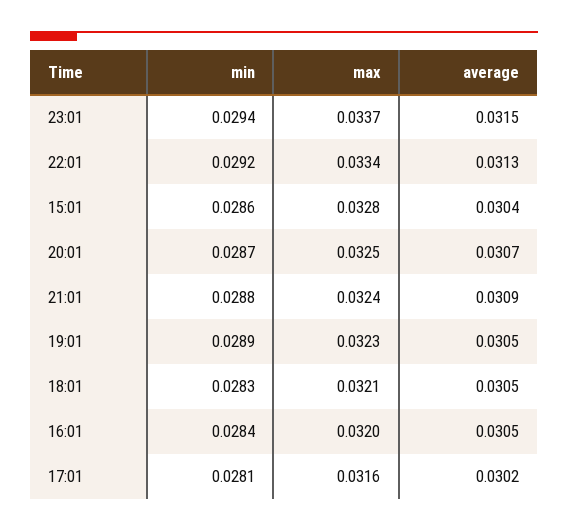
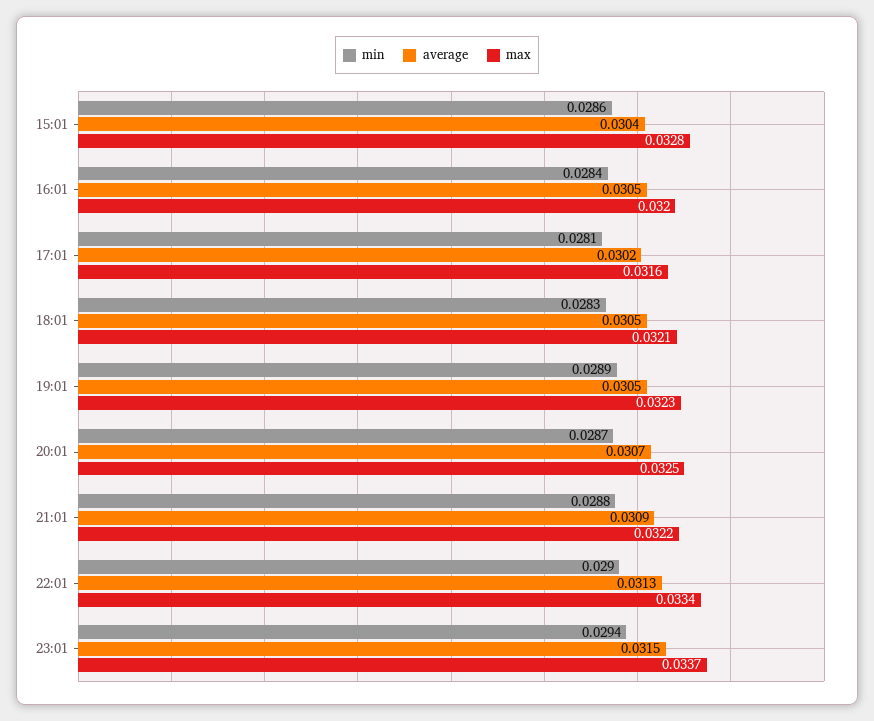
min, 22:01: 0.0292 -> 0.029
max, 21:01: 0.0324 -> 0.0322

